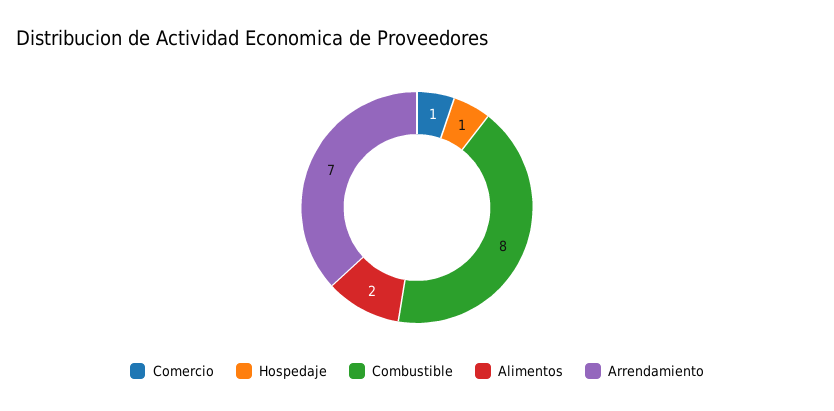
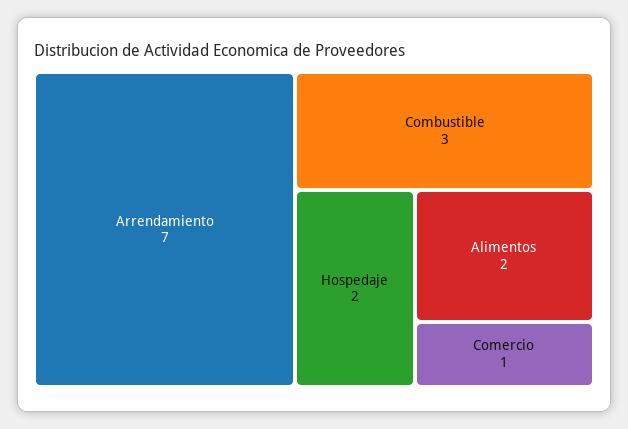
Hospedaje: 1 -> 2
Combustible: 8 -> 3

